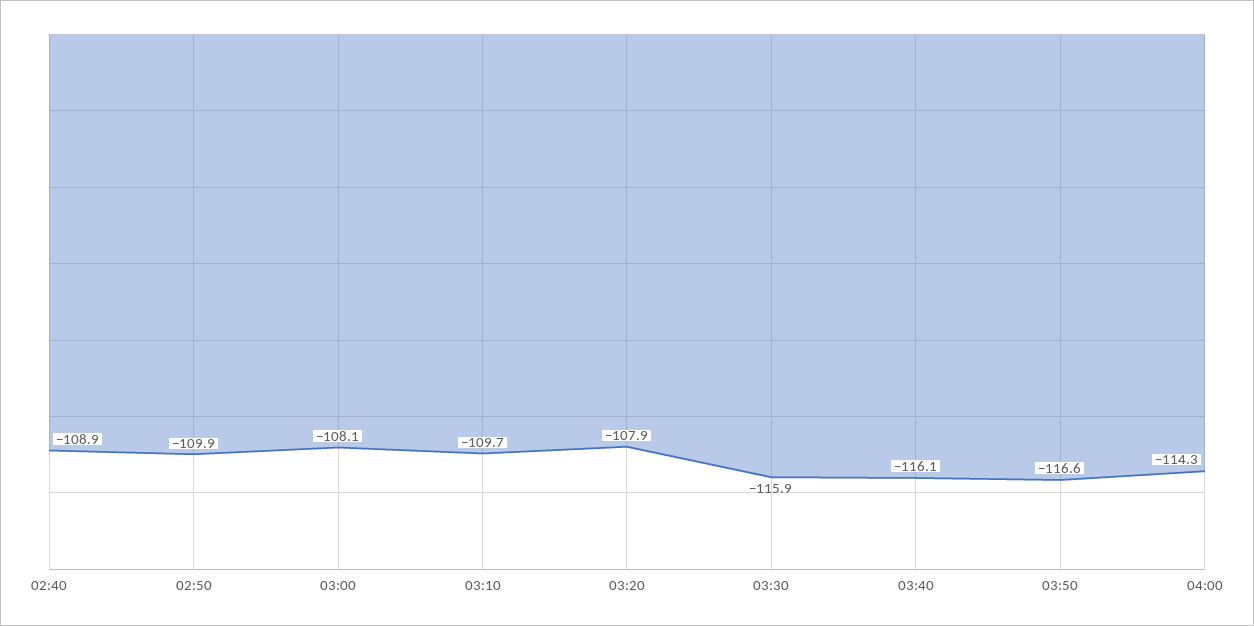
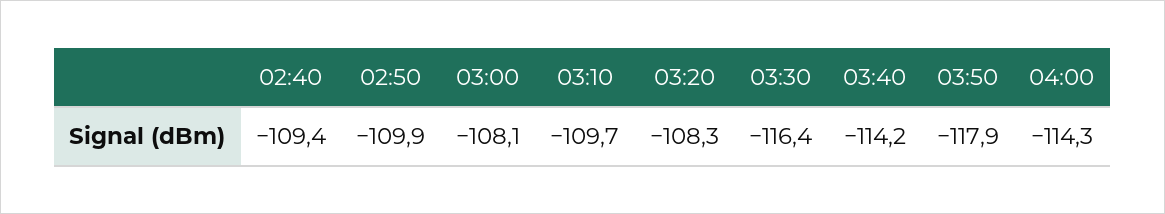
02:40: -108.9 -> -109.4
03:20: -107.9 -> -108.3
03:30: -115.9 -> -116.4
03:40: -116.1 -> -114.2
03:50: -116.6 -> -117.9

